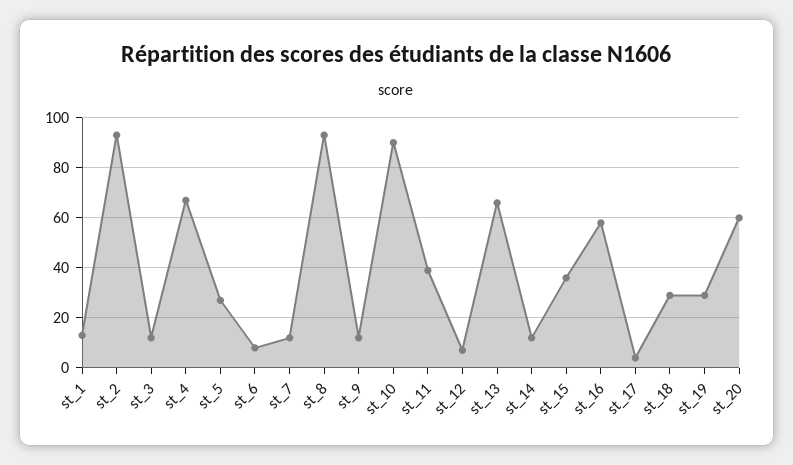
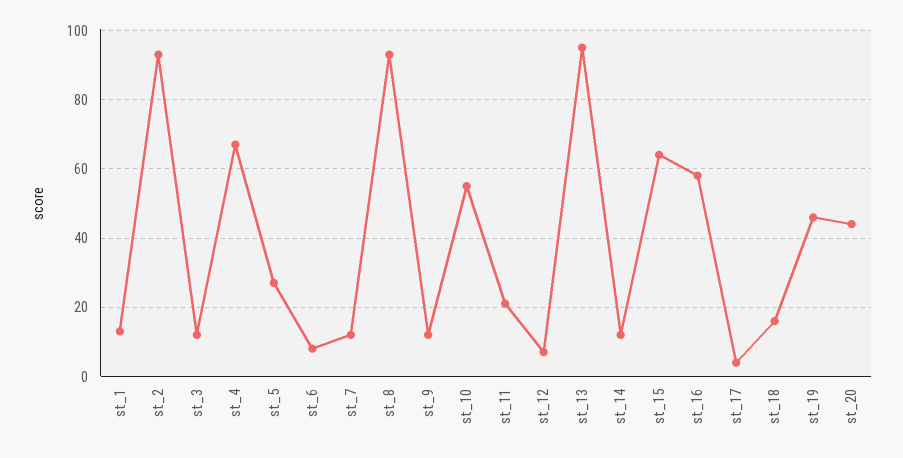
st_10: 90 -> 55
st_11: 40 -> 20
st_13: 65 -> 95
st_15: 35 -> 65
st_18: 30 -> 15
st_19: 30 -> 45
st_20: 60 -> 45

